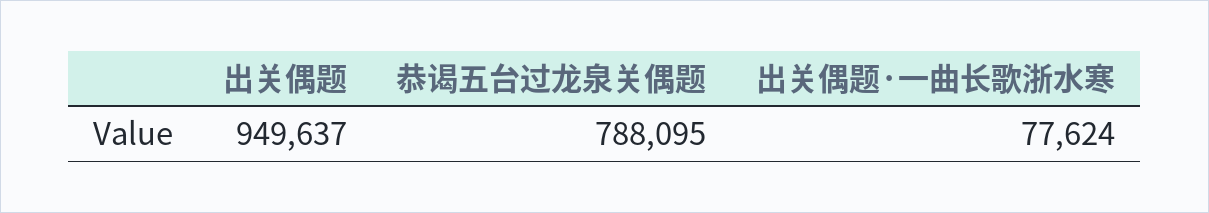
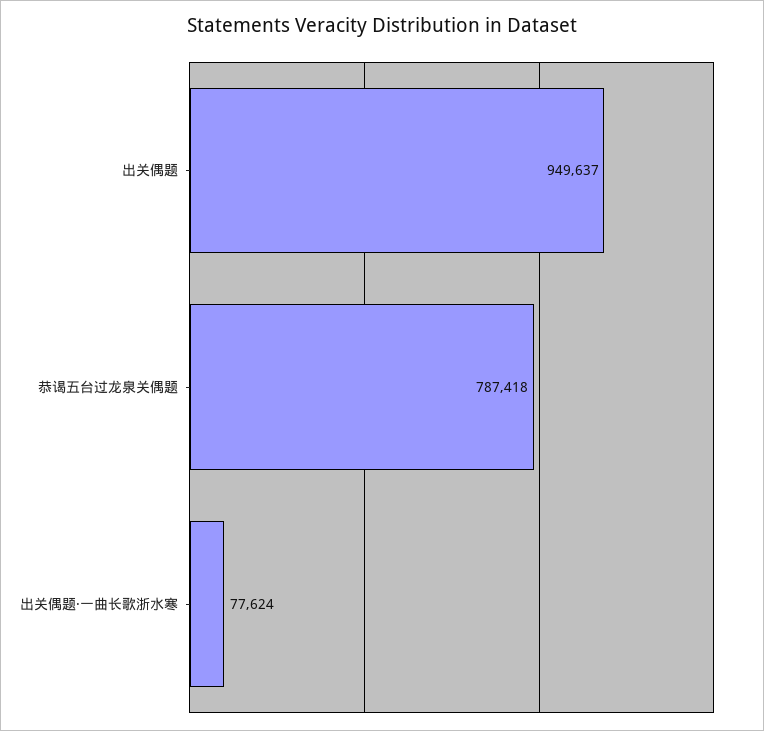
恭谒五台过龙泉关偶题: 788095 -> 787418

